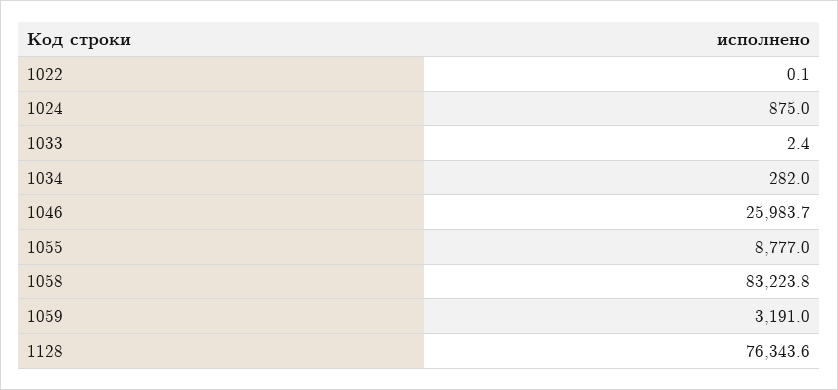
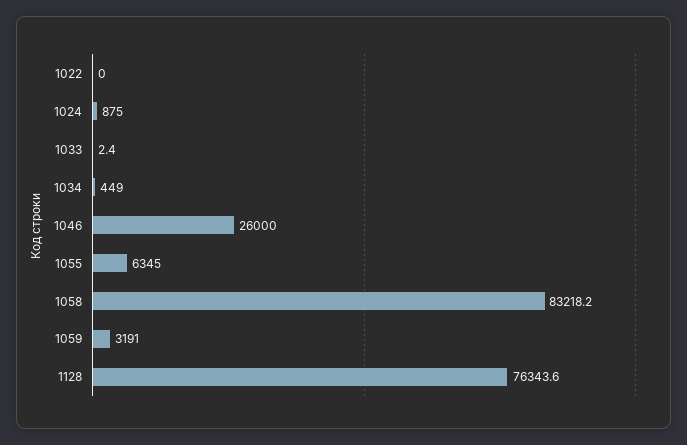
1022: 0.1 -> 0
1034: 282 -> 449
1046: 25983.7 -> 26000
1055: 8777 -> 6345
1058: 83223.8 -> 83218.2

